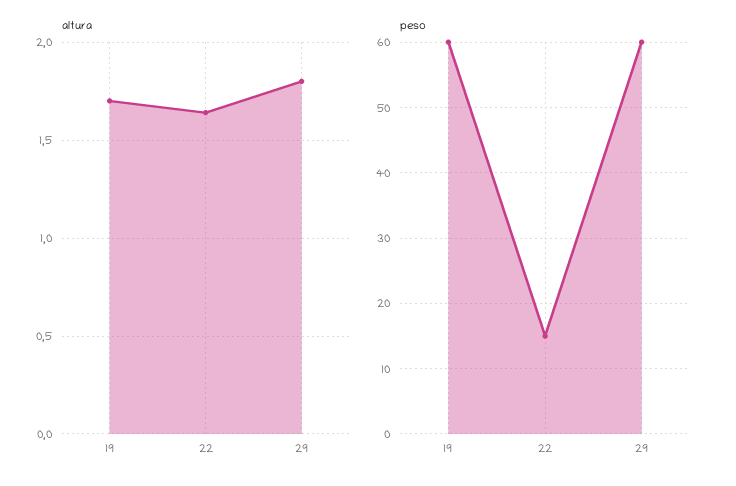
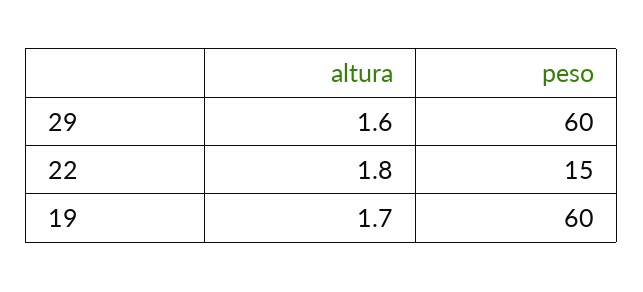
altura, 22: 1.65 -> 1.8
altura, 29: 1.8 -> 1.6

